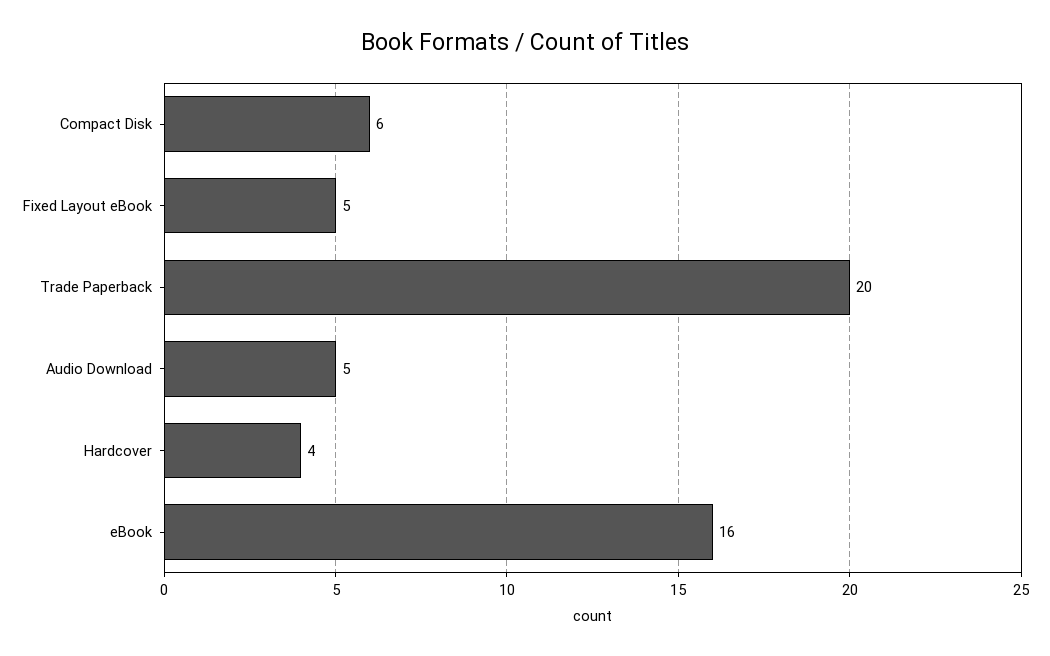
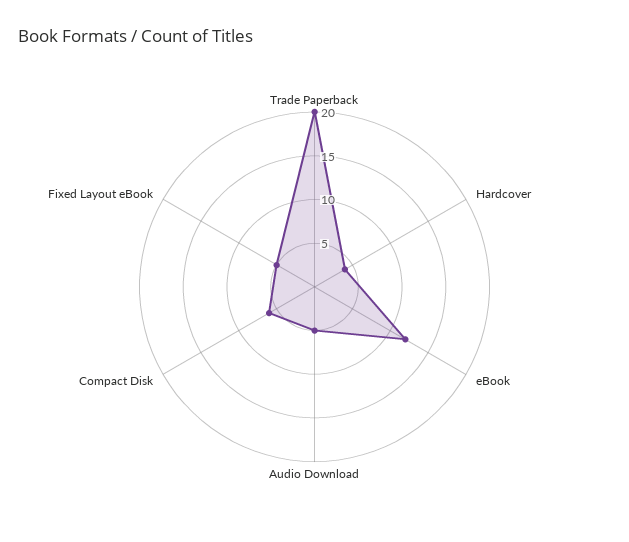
eBook: 16 -> 12

